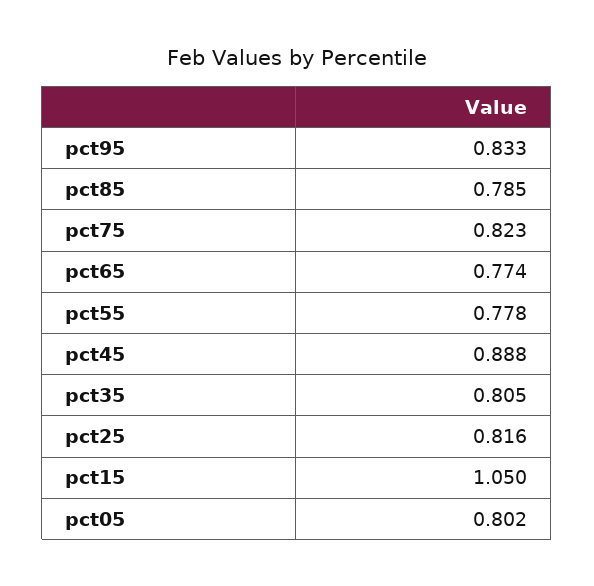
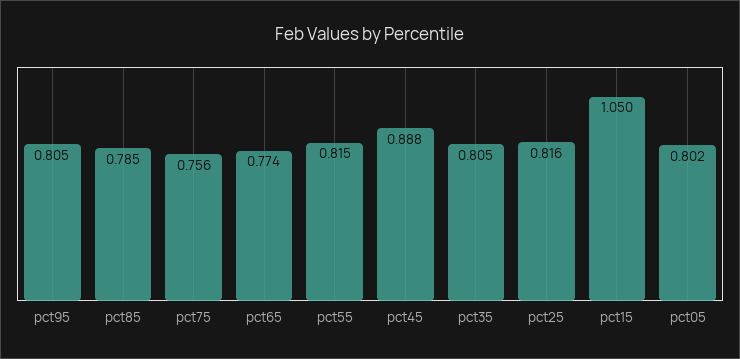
pct95: 0.833 -> 0.805
pct75: 0.823 -> 0.756
pct55: 0.778 -> 0.815

